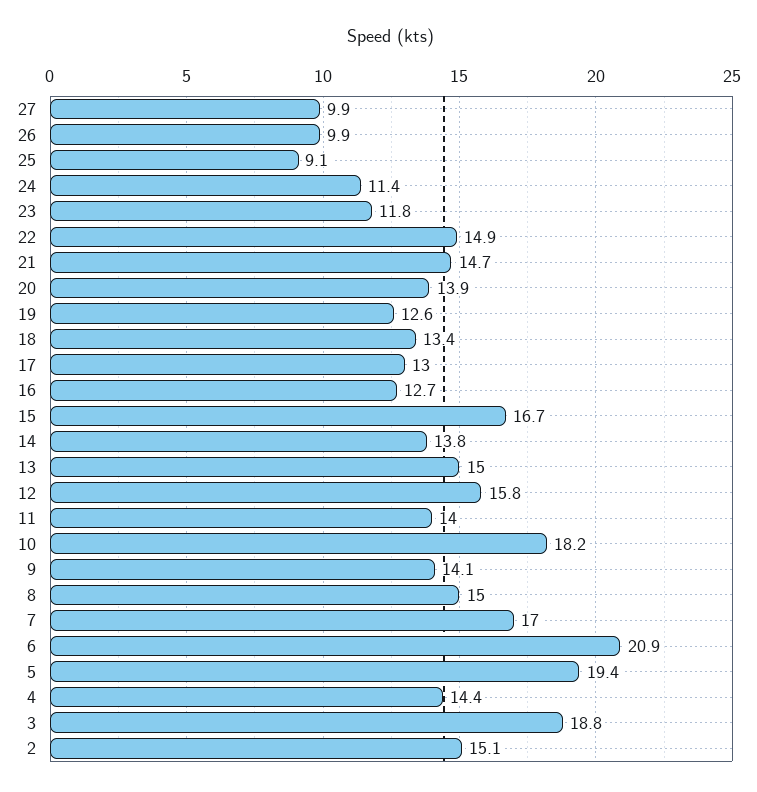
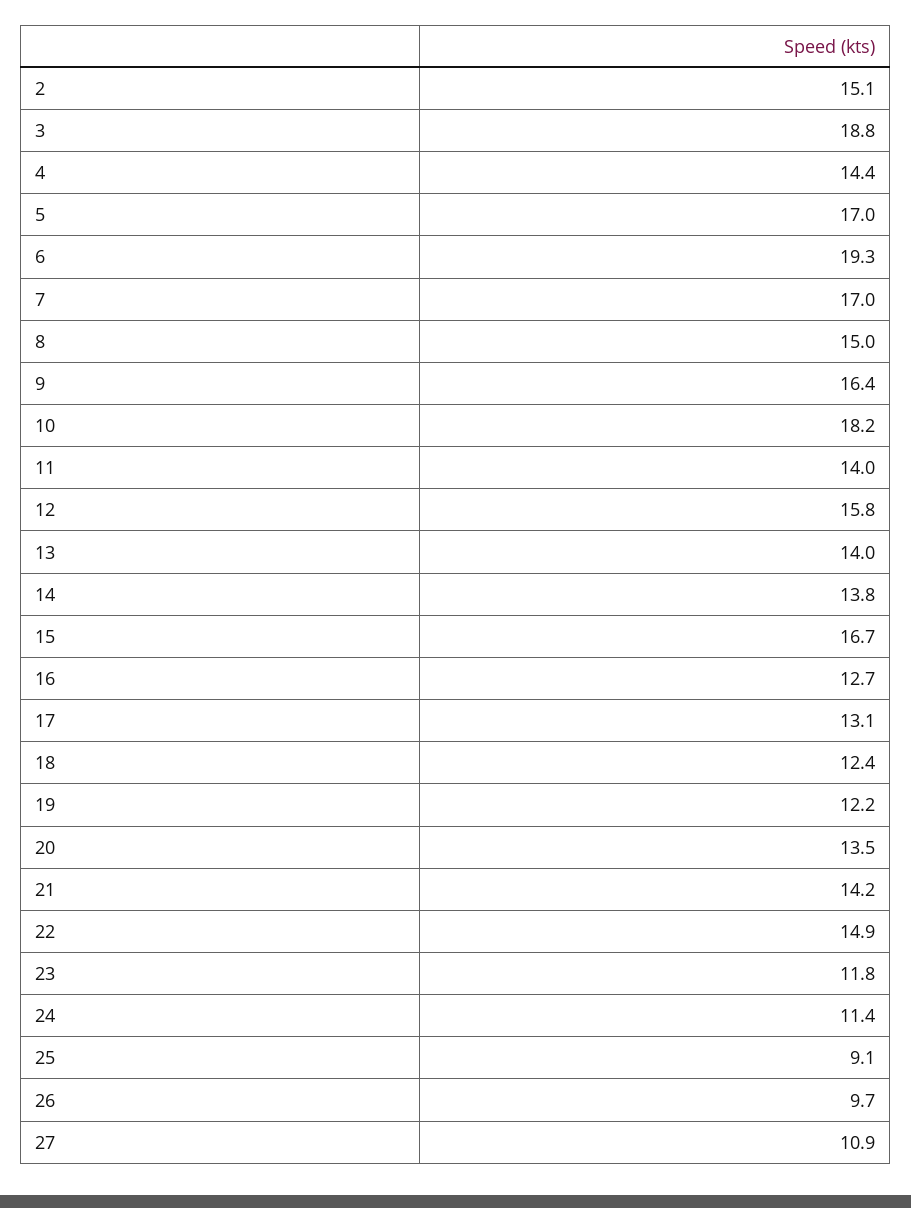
27: 9.9 -> 10.9
26: 9.9 -> 9.7
21: 14.7 -> 14.2
20: 13.9 -> 13.5
19: 12.6 -> 12.2
18: 13.4 -> 12.4
17: 13 -> 13.1
13: 15 -> 14
9: 14.1 -> 16.4
6: 20.9 -> 19.3
5: 19.4 -> 17

